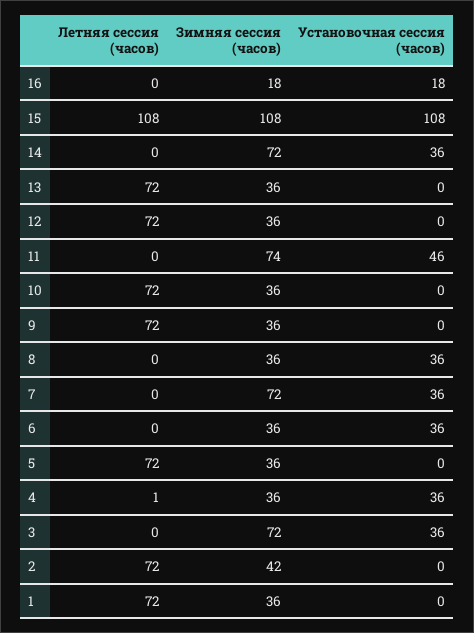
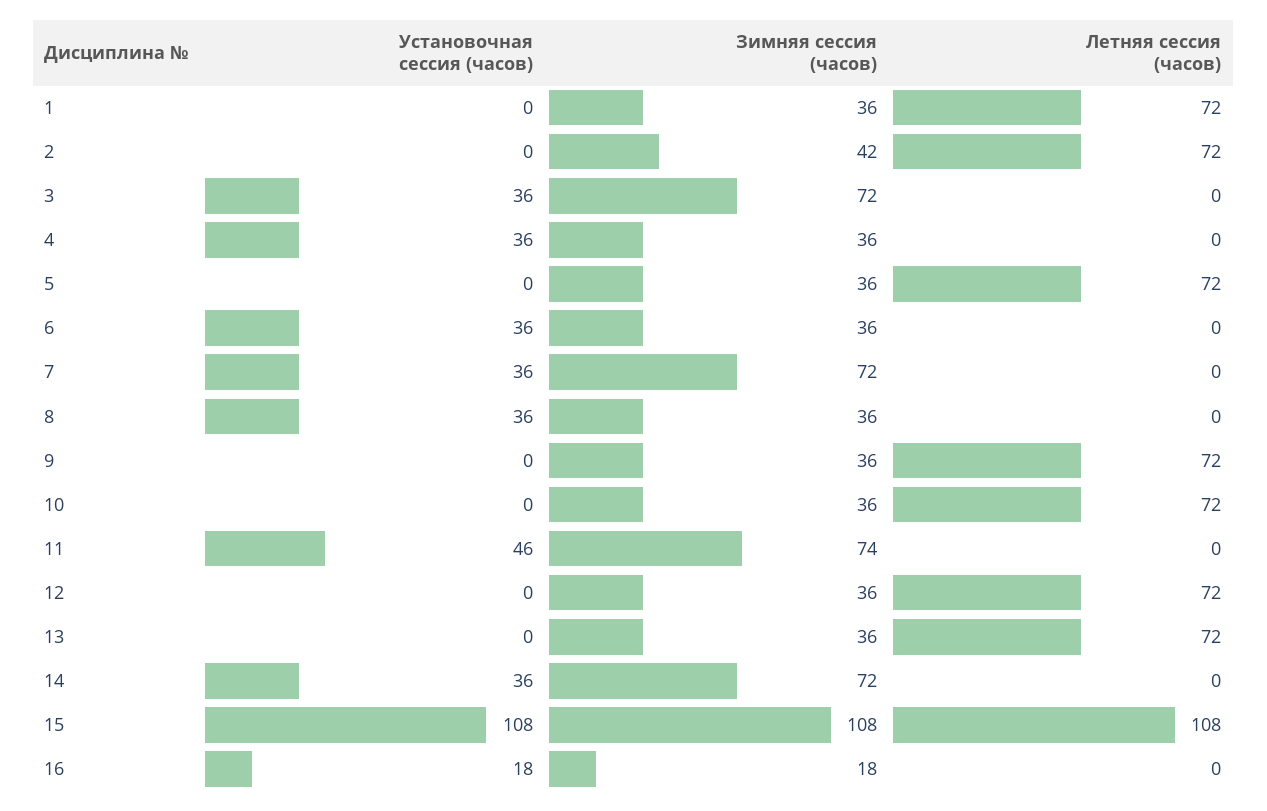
Летняя сессия (часов), 4: 1 -> 0

